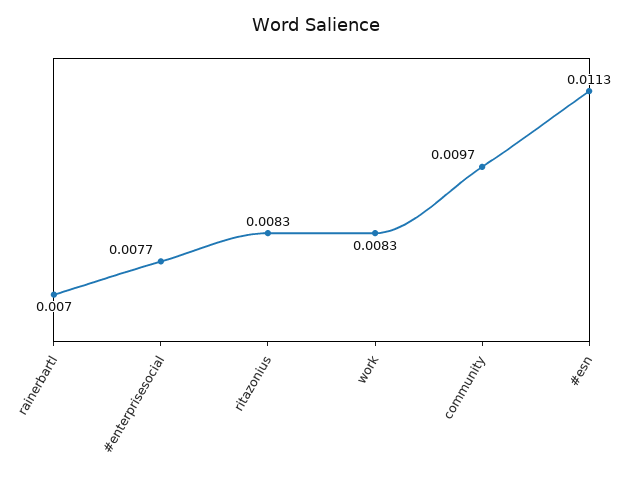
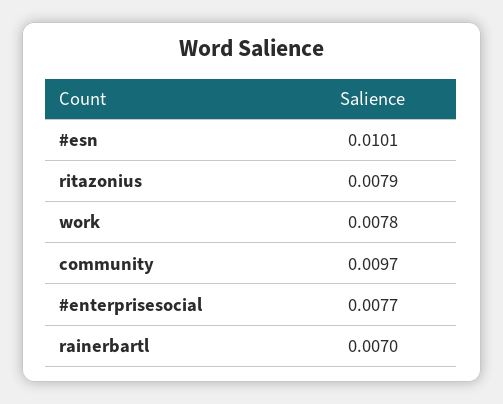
ritazonius: 0.0083 -> 0.0079
work: 0.0083 -> 0.0078
#esn: 0.0113 -> 0.0101

